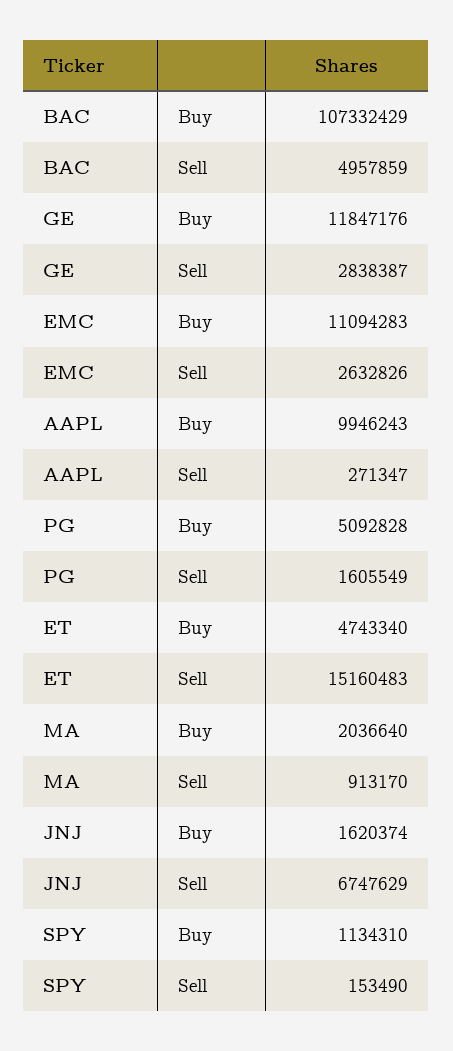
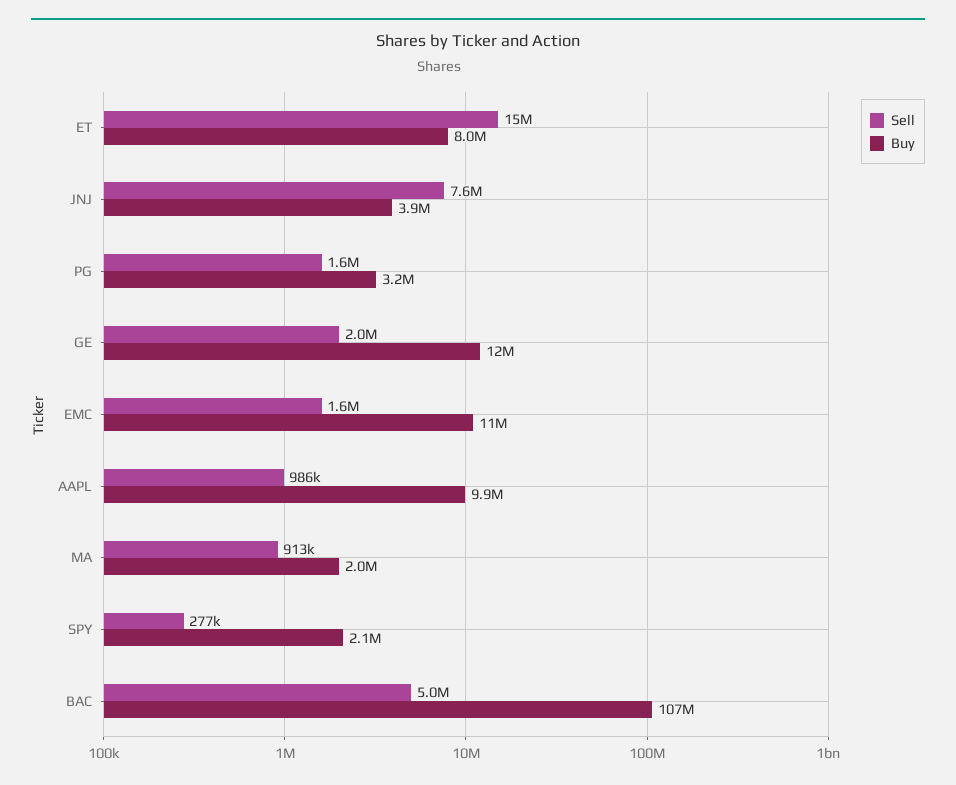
Sell, GE: 2838387 -> 2000000
Sell, EMC: 2632826 -> 1600000
Sell, AAPL: 271347 -> 986000
Buy, PG: 5092828 -> 3200000
Buy, ET: 4743340 -> 8000000
Buy, JNJ: 1620374 -> 3900000
Sell, JNJ: 6747629 -> 7600000
Buy, SPY: 1134310 -> 2100000
Sell, SPY: 153490 -> 277000

